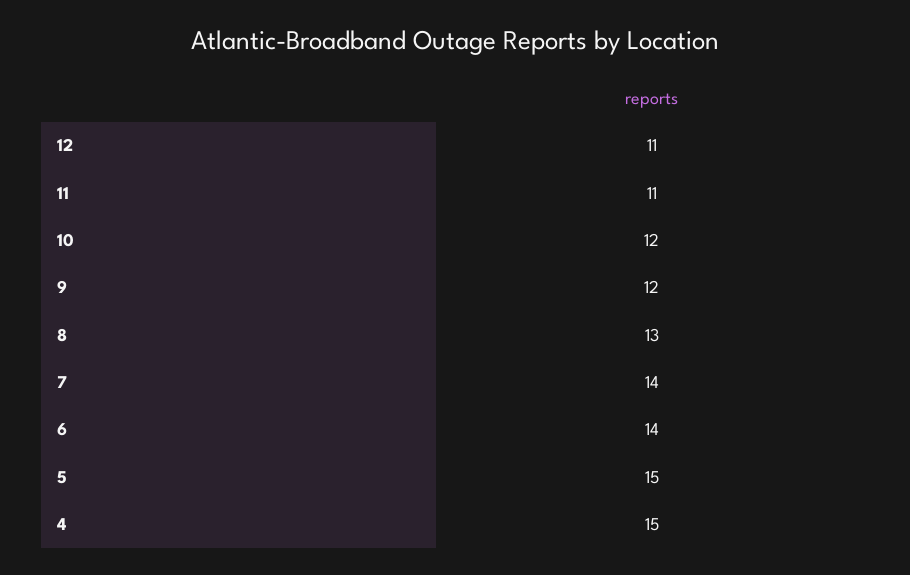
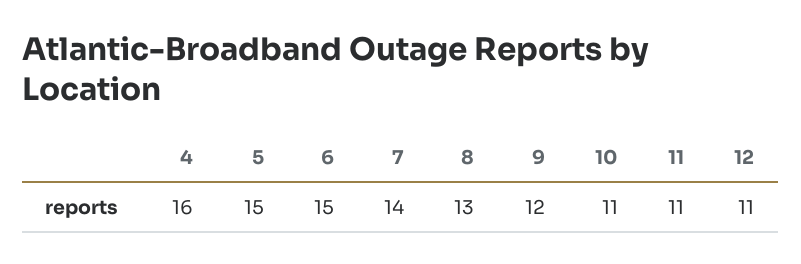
10: 12 -> 11
6: 14 -> 15
4: 15 -> 16

